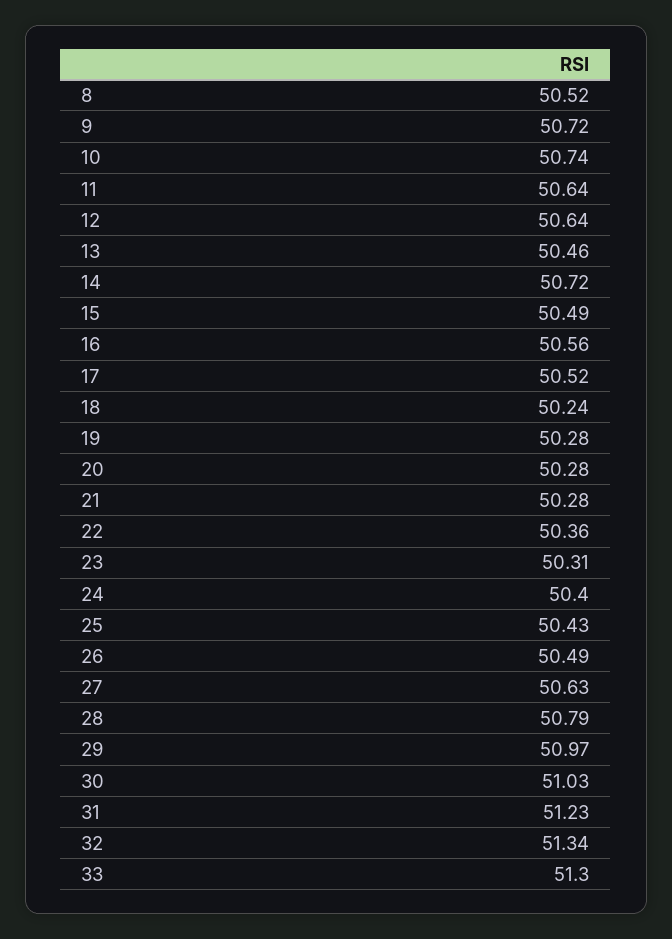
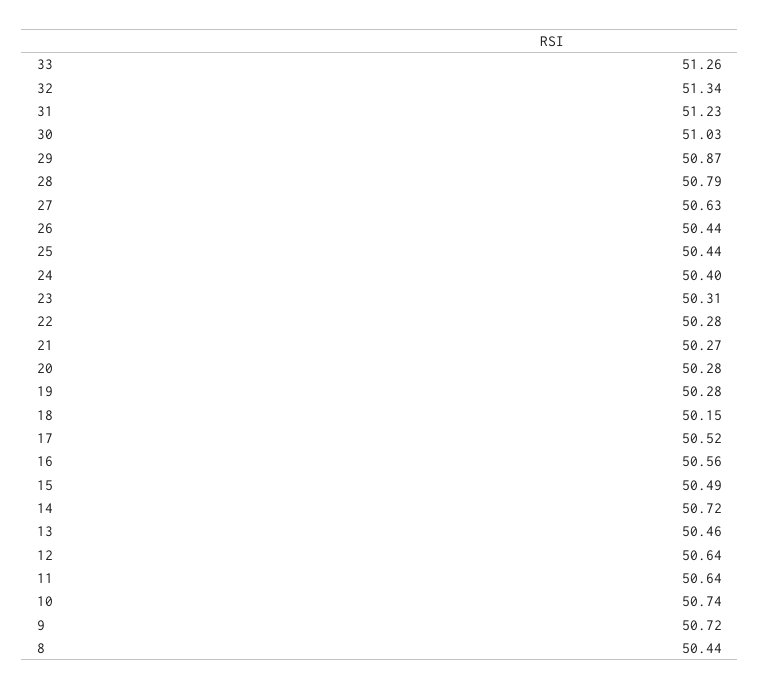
8: 50.52 -> 50.44
18: 50.24 -> 50.15
21: 50.28 -> 50.27
22: 50.36 -> 50.28
25: 50.43 -> 50.44
26: 50.49 -> 50.44
29: 50.97 -> 50.87
33: 51.3 -> 51.26

